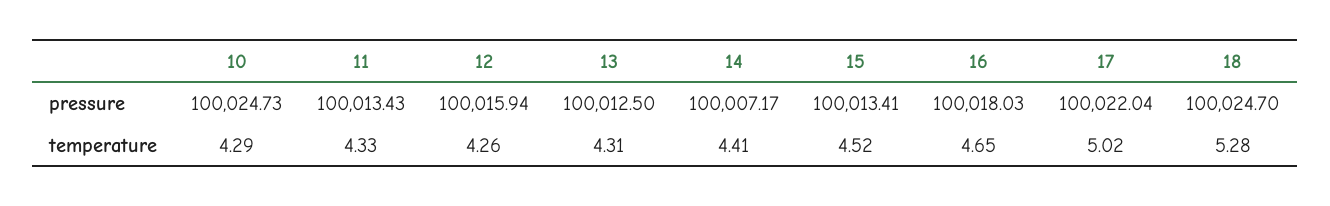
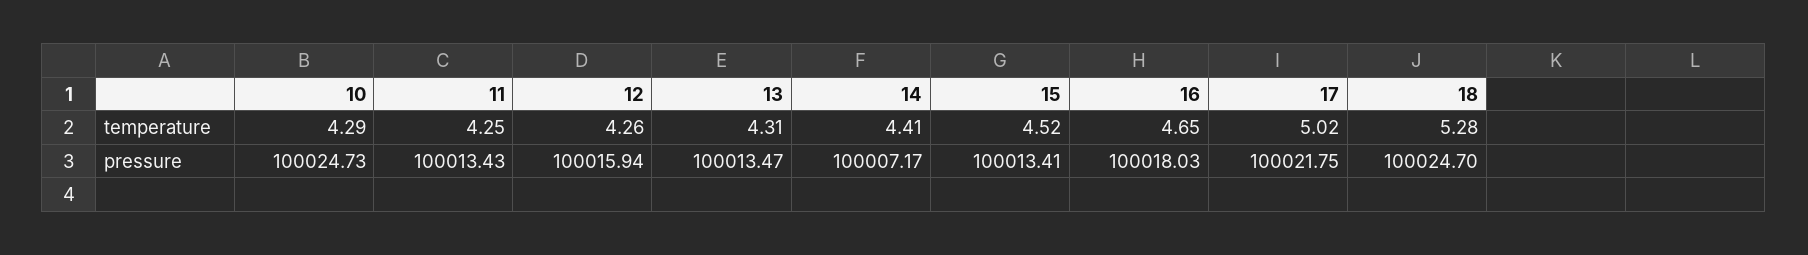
13, pressure: 100012.5 -> 100013.47
17, pressure: 100022.04 -> 100021.75
11, temperature: 4.33 -> 4.25

